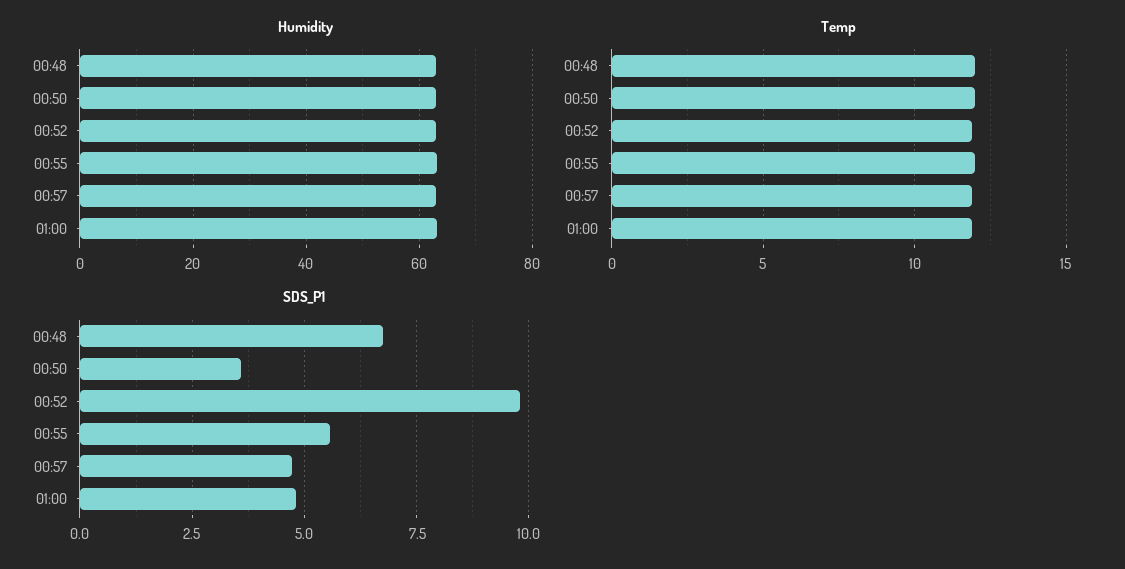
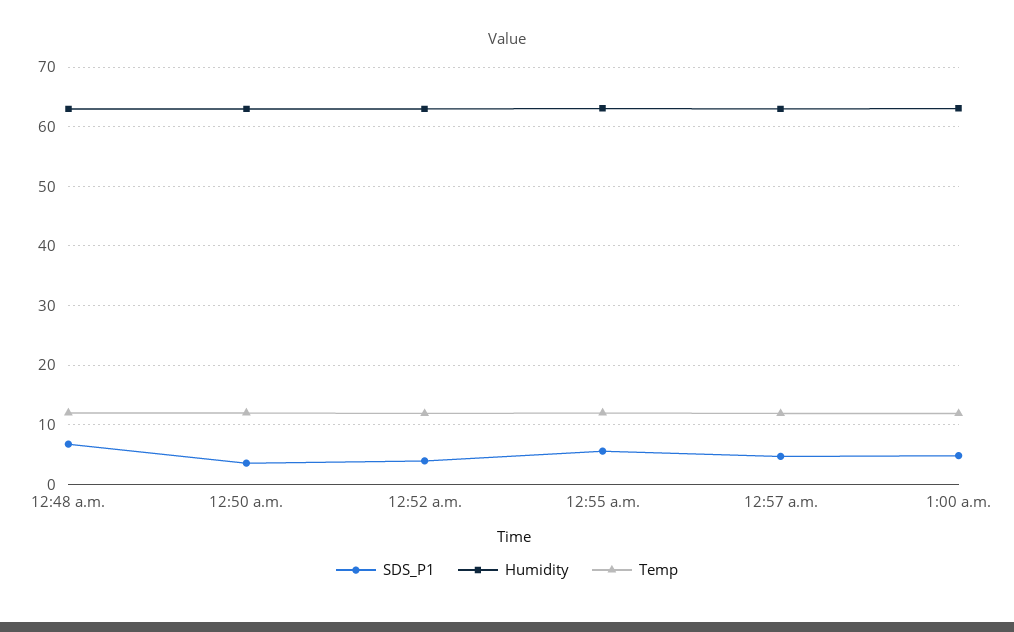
SDS_P1, 00:52: 9.75 -> 4

